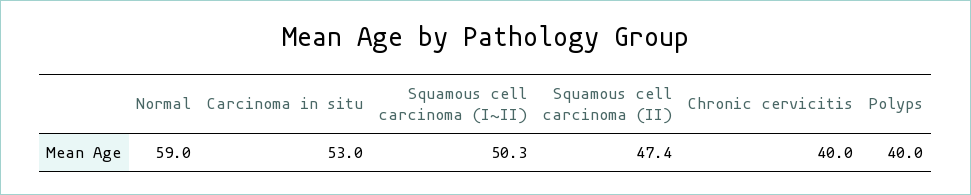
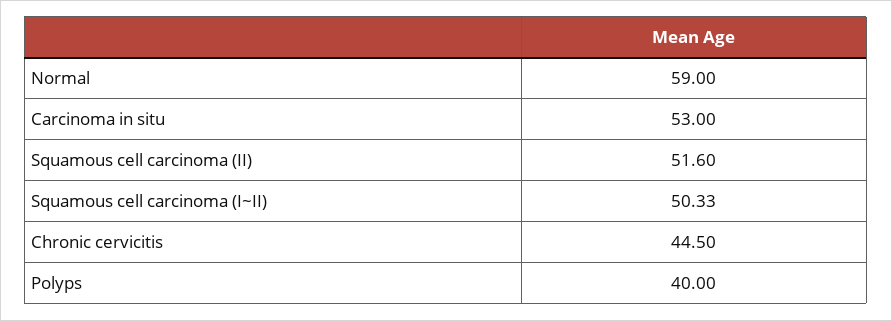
Squamous cell carcinoma (II): 47.4 -> 51.6
Chronic cervicitis: 40 -> 44.5

